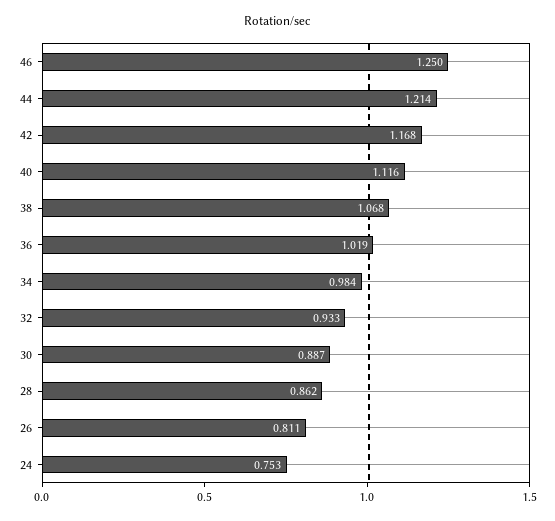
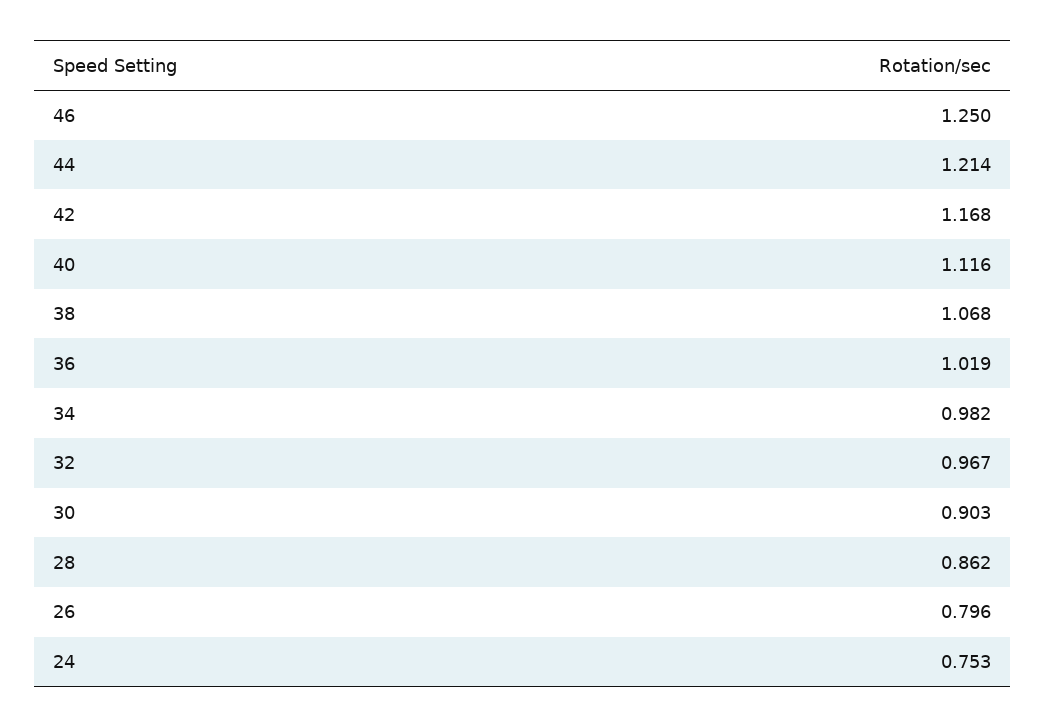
34: 0.984 -> 0.982
32: 0.933 -> 0.967
30: 0.887 -> 0.903
26: 0.811 -> 0.796

